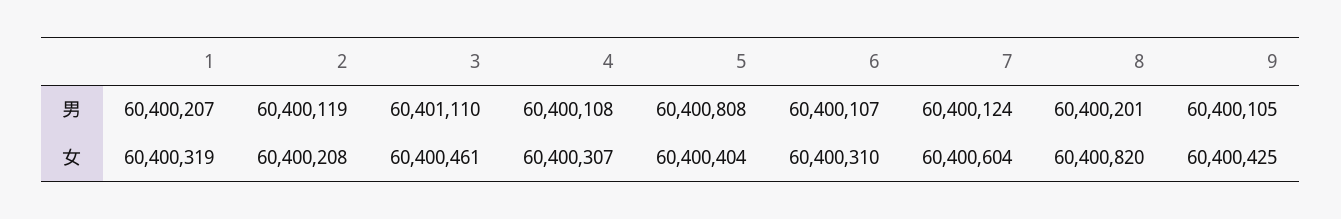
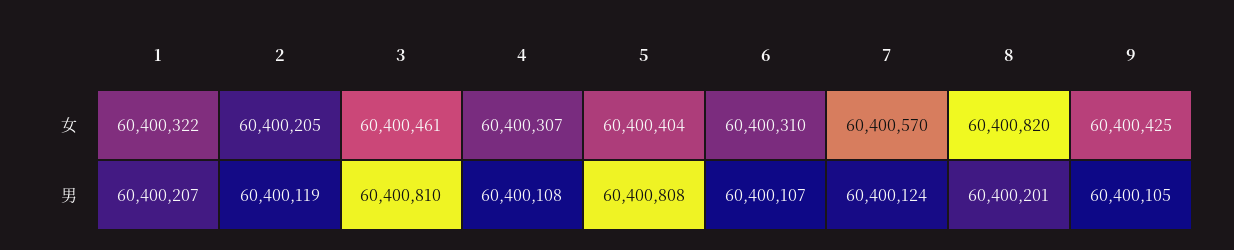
3, 男: 60401110 -> 60400810
1, 女: 60400319 -> 60400322
2, 女: 60400208 -> 60400205
7, 女: 60400604 -> 60400570

